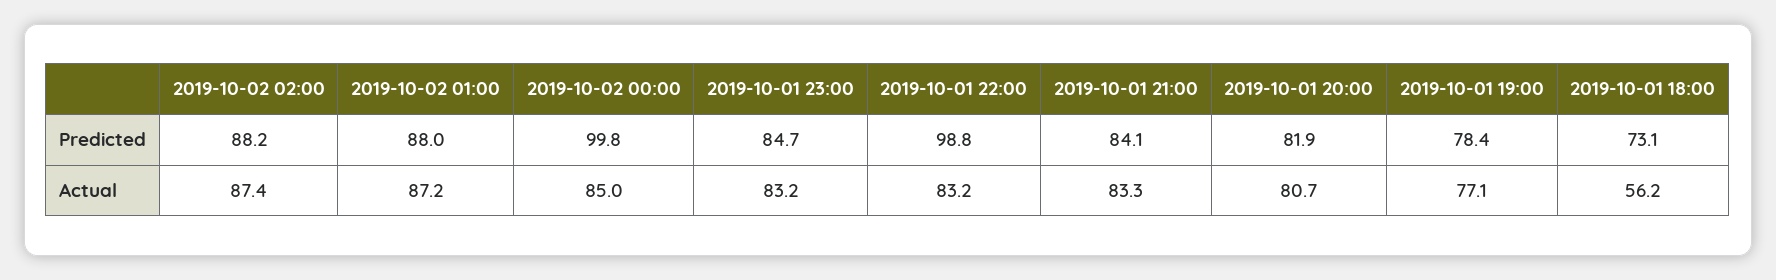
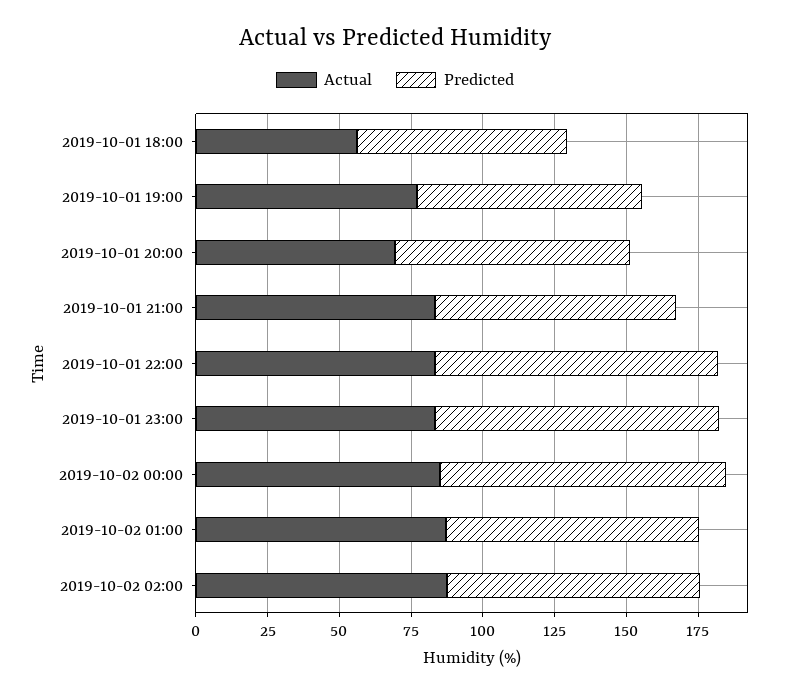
Predicted, 2019-10-01 23:00: 84.7 -> 100
Actual, 2019-10-01 20:00: 80.7 -> 70

